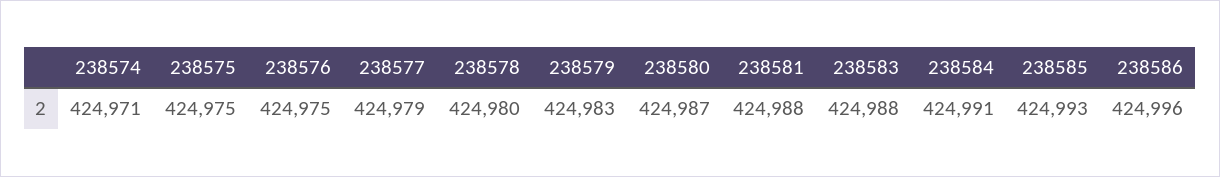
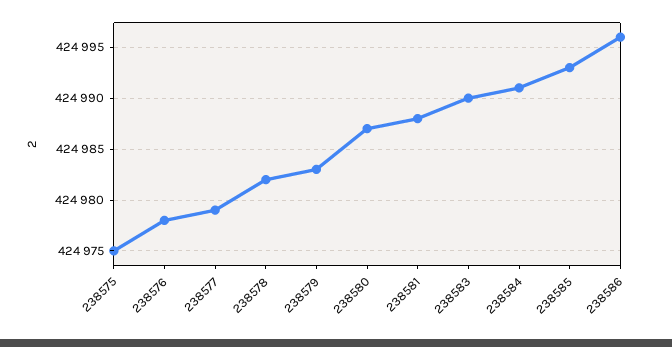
238574: 424971 -> none
238576: 424975 -> 424978
238578: 424980 -> 424982
238583: 424988 -> 424990

